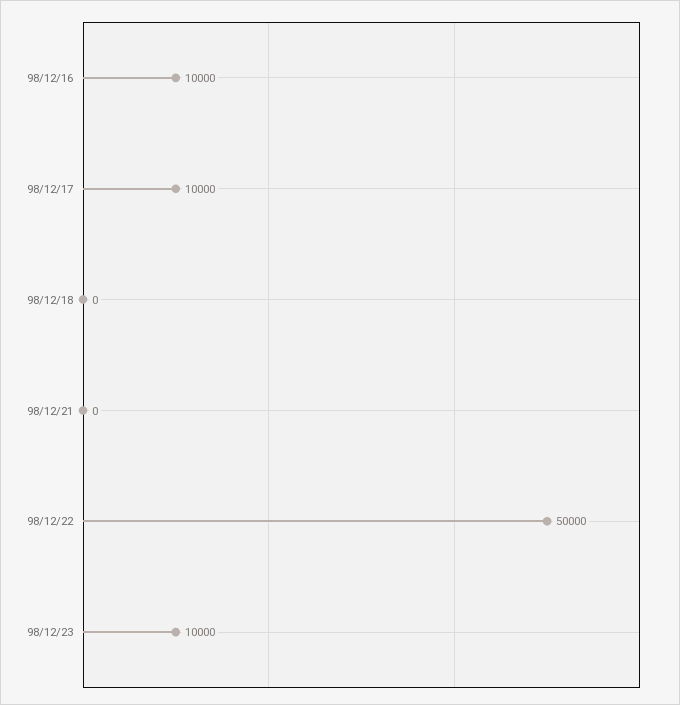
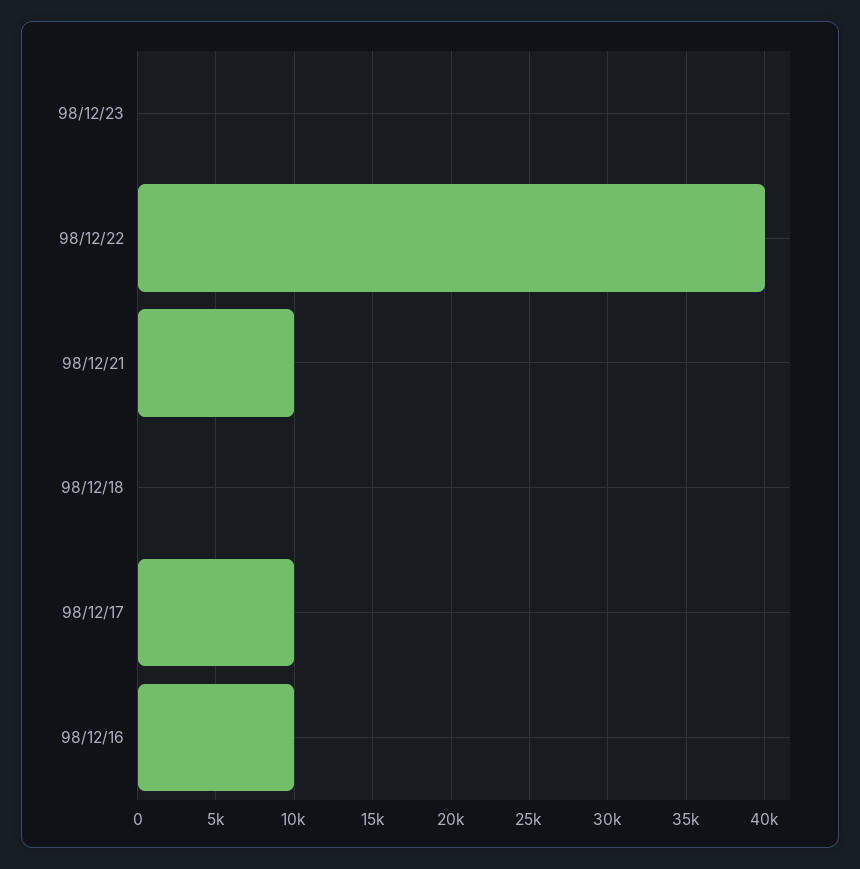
98/12/21: 0 -> 10000
98/12/22: 50000 -> 40000
98/12/23: 10000 -> 0

